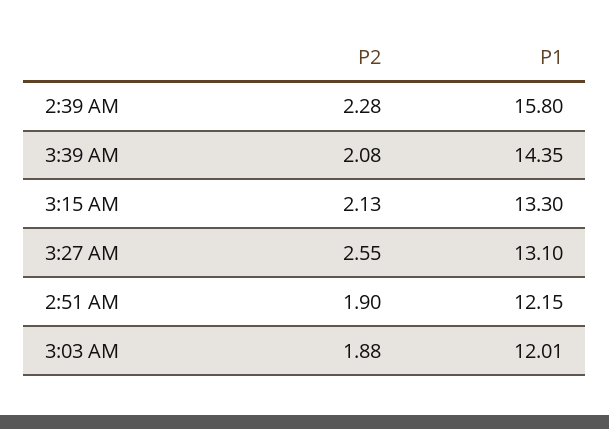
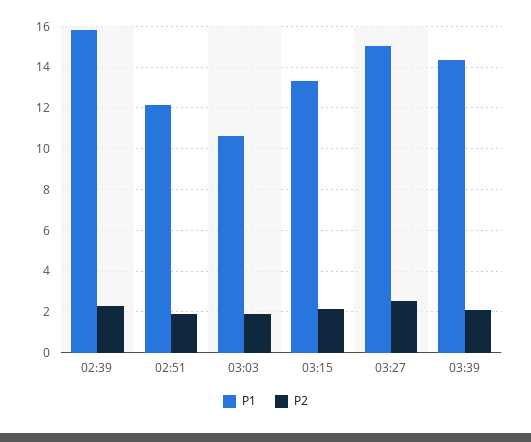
P1, 3:27 AM: 13.1 -> 15
P1, 3:03 AM: 12.01 -> 10.5

